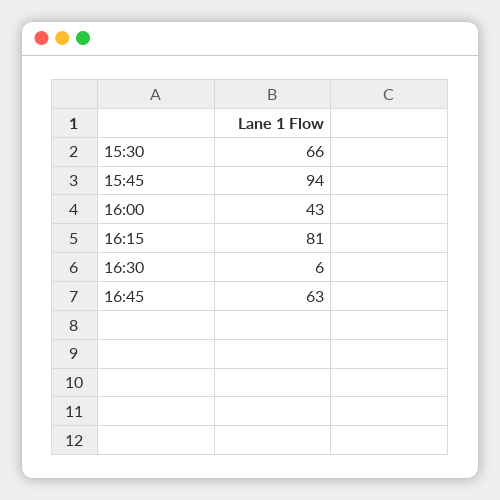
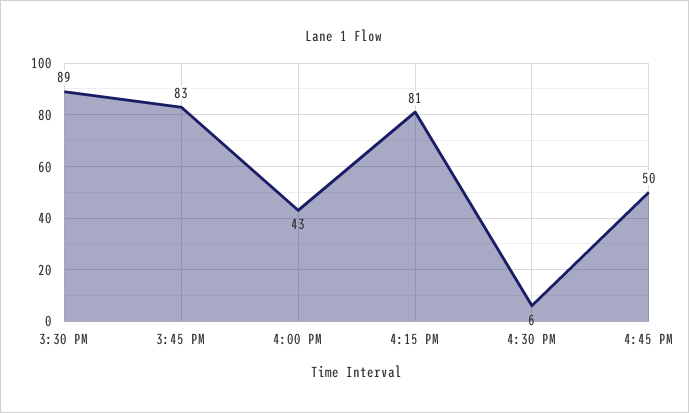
15:30: 66 -> 89
15:45: 94 -> 83
16:45: 63 -> 50

